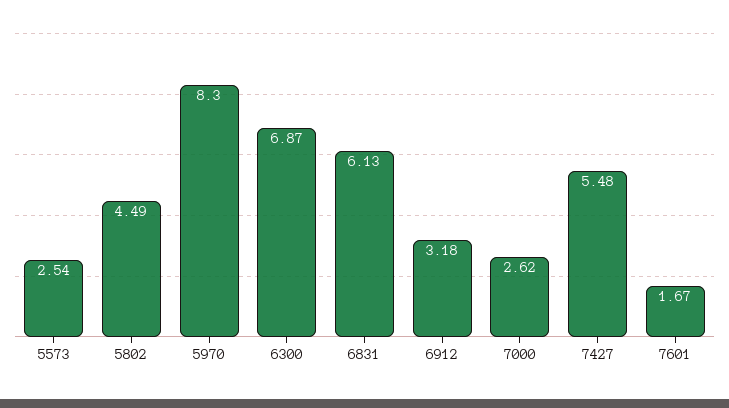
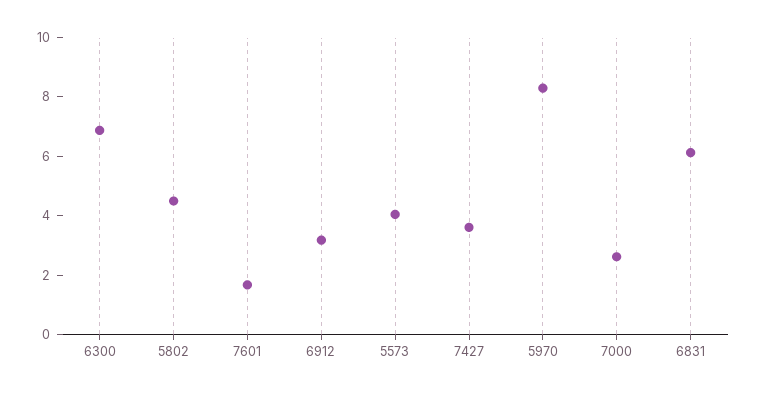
5573: 2.54 -> 4
7427: 5.48 -> 3.5

